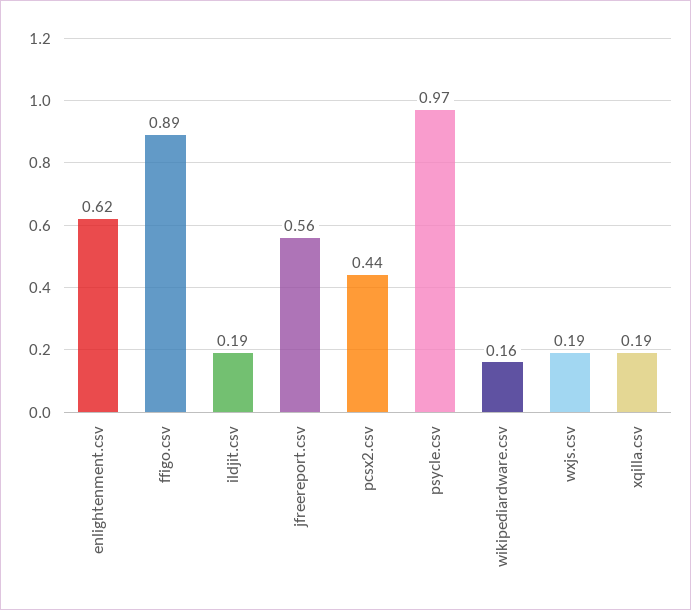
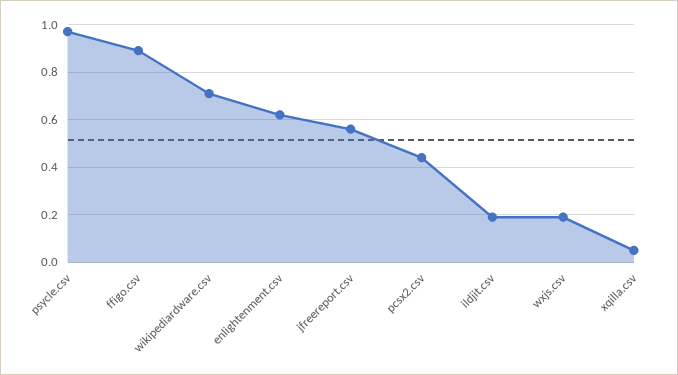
wikipediardware.csv: 0.16 -> 0.7
xqilla.csv: 0.19 -> 0.05

